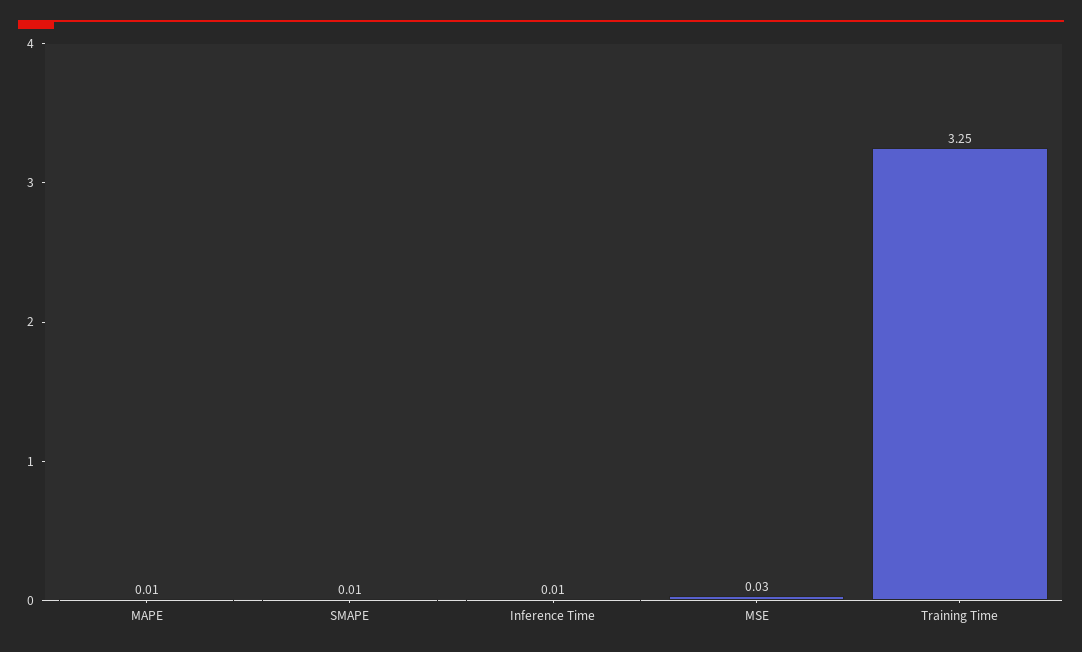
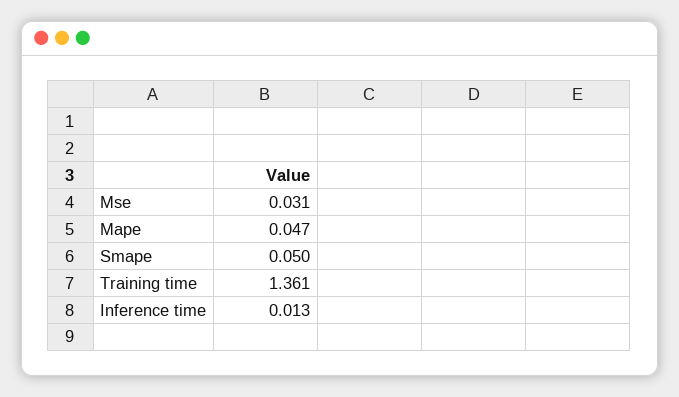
MAPE: 0.01 -> 0.047
SMAPE: 0.01 -> 0.05
Training Time: 3.25 -> 1.361

